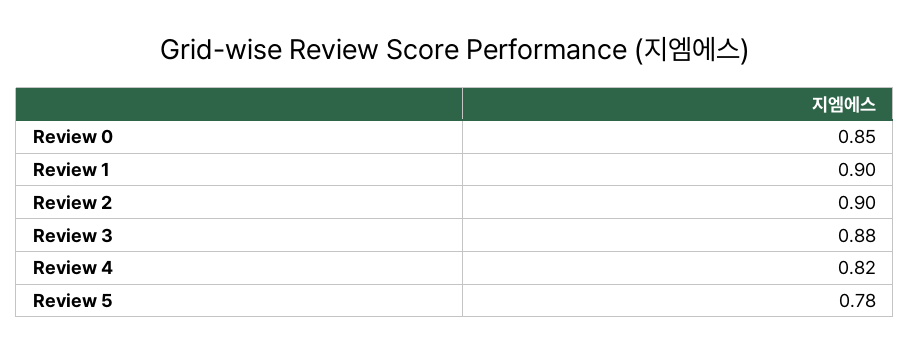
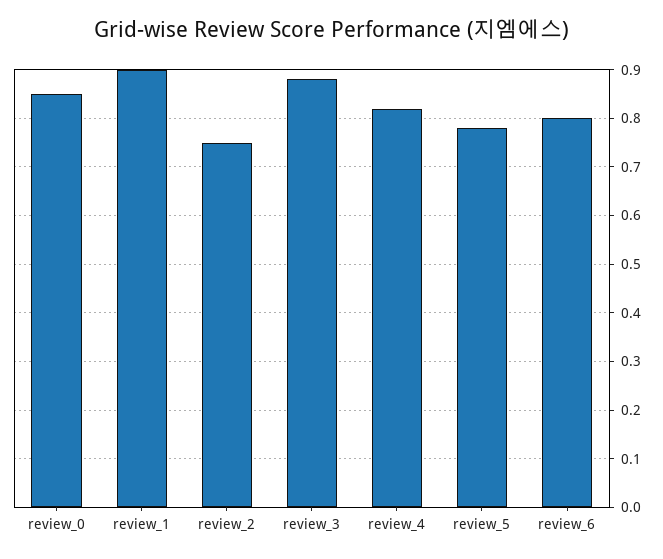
Review 2: 0.9 -> 0.75
review_6: none -> 0.8

